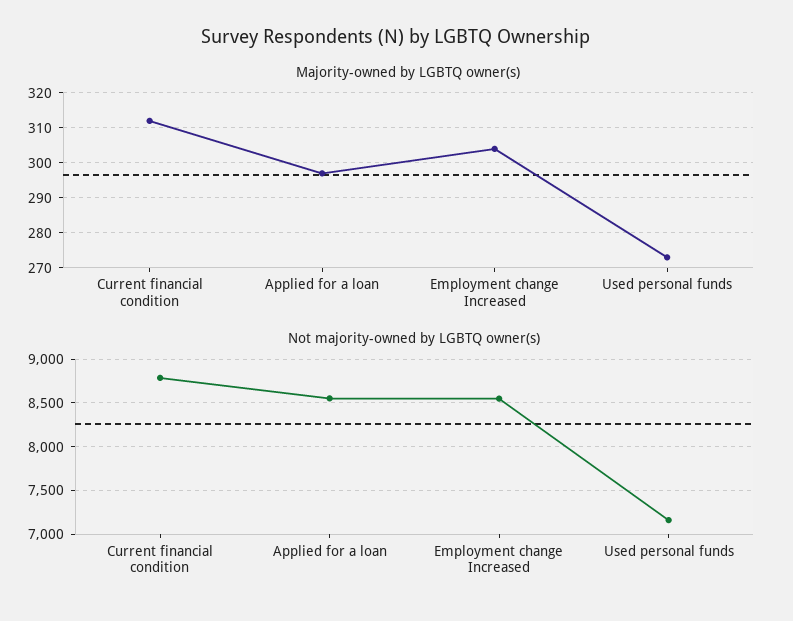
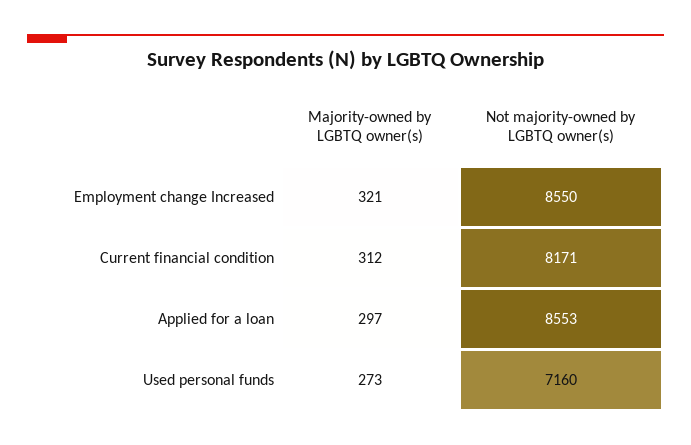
Majority-owned by LGBTQ owner(s), Employment change Increased: 305 -> 321
Not majority-owned by LGBTQ owner(s), Current financial condition: 8800 -> 8171

